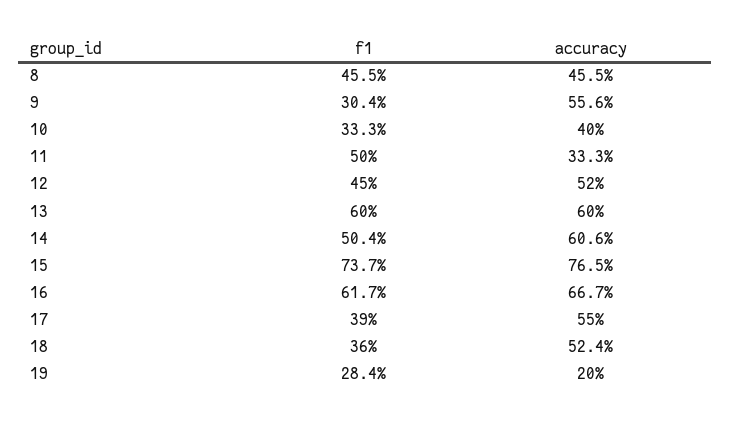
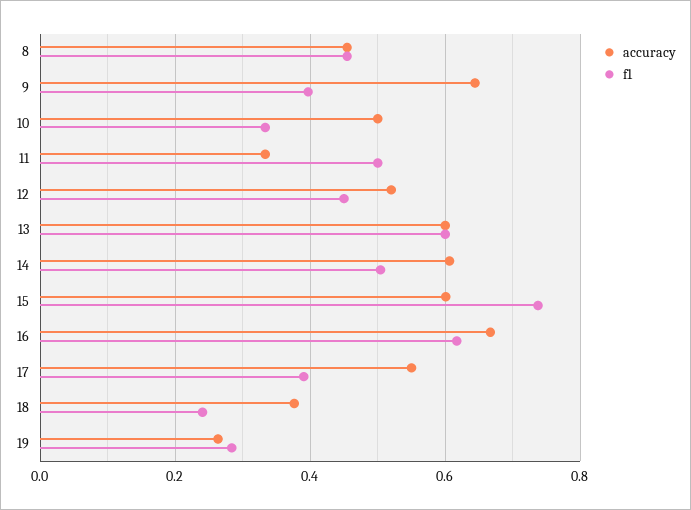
f1, 9: 0.304 -> 0.4
accuracy, 9: 0.556 -> 0.64
accuracy, 10: 0.4 -> 0.5
accuracy, 15: 0.765 -> 0.6
f1, 18: 0.36 -> 0.24
accuracy, 18: 0.524 -> 0.38
accuracy, 19: 0.2 -> 0.26

